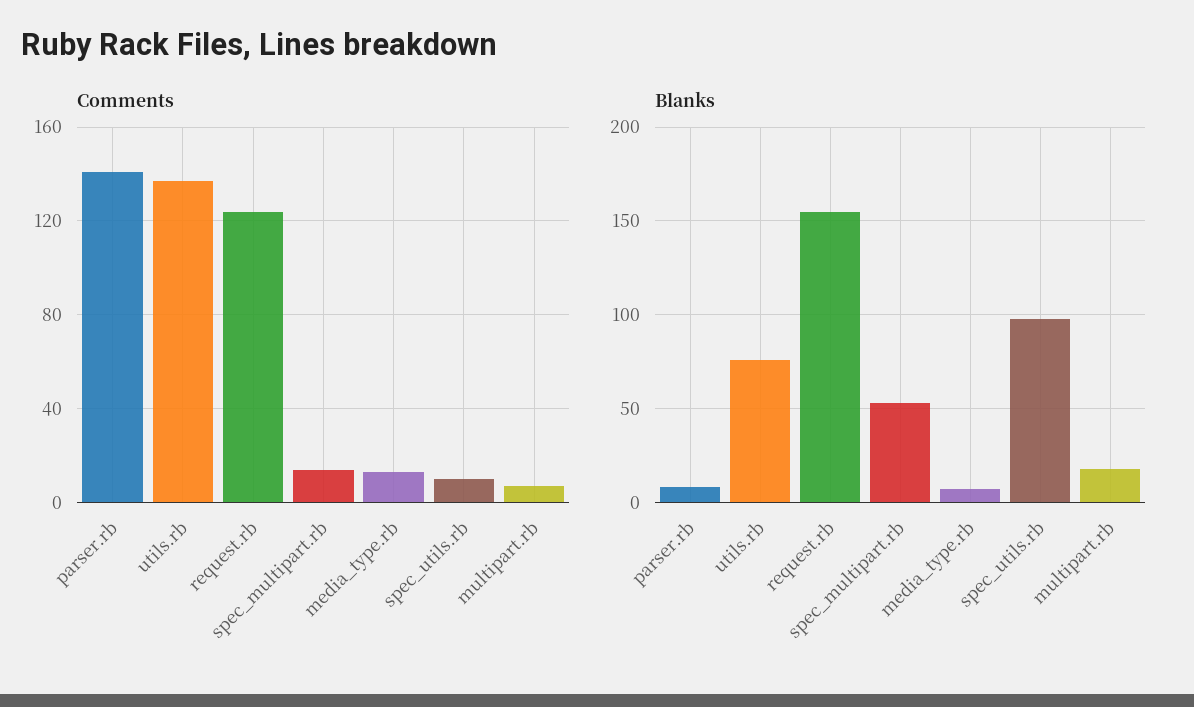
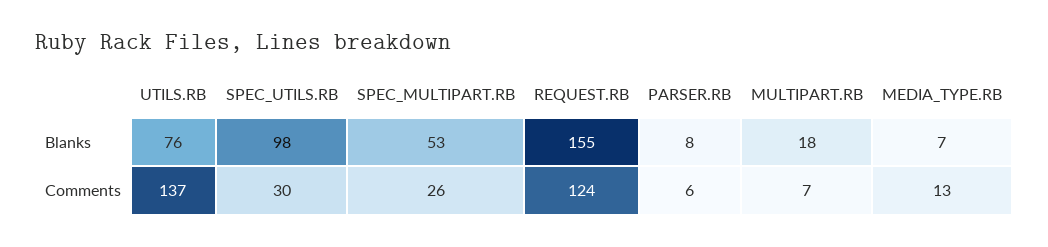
Comments, parser.rb: 140 -> 6
Comments, spec_multipart.rb: 15 -> 26
Comments, spec_utils.rb: 10 -> 30

